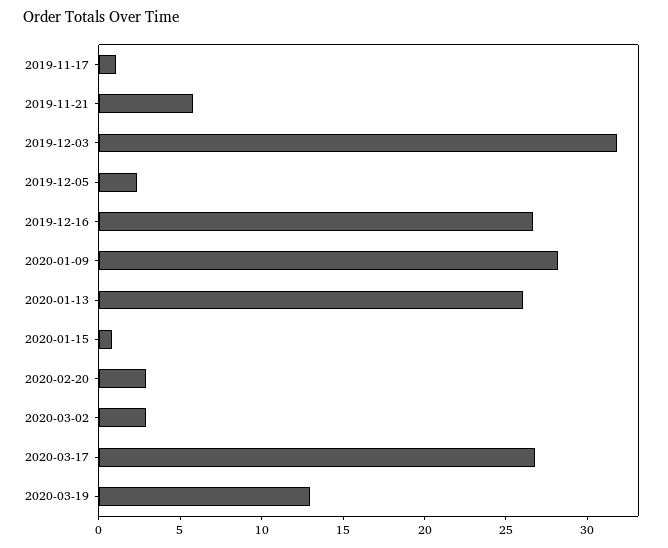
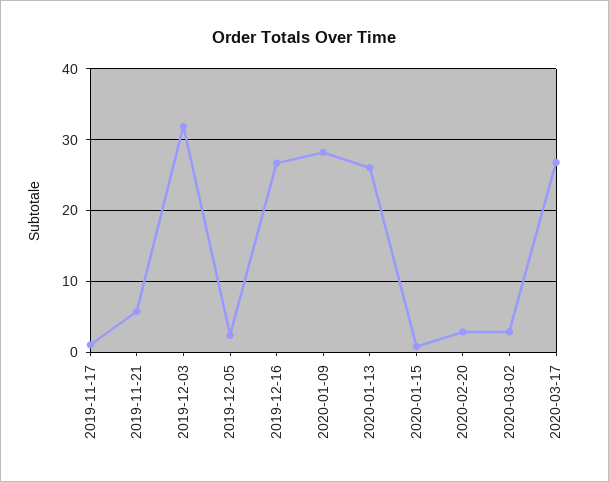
2020-03-19: 13 -> none

